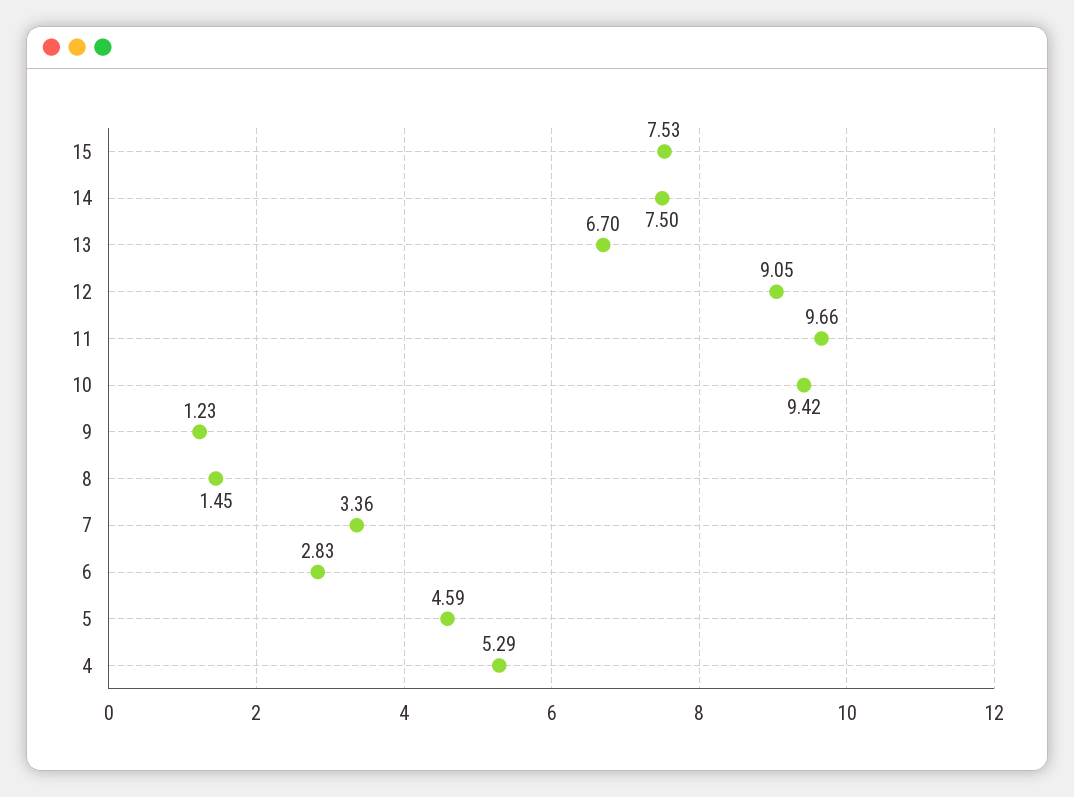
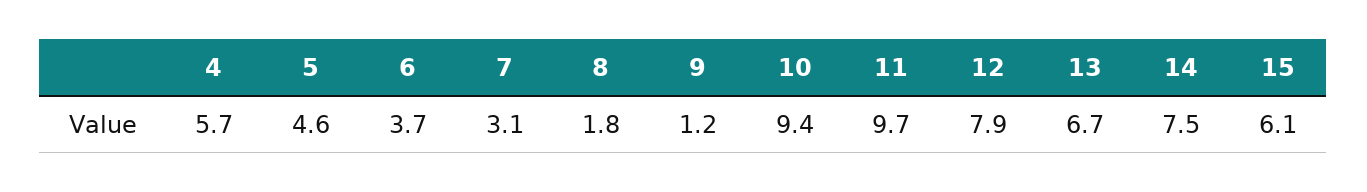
15: 7.53 -> 6.1
12: 9.05 -> 7.9
8: 1.45 -> 1.8
7: 3.36 -> 3.1
6: 2.83 -> 3.7
4: 5.29 -> 5.7

